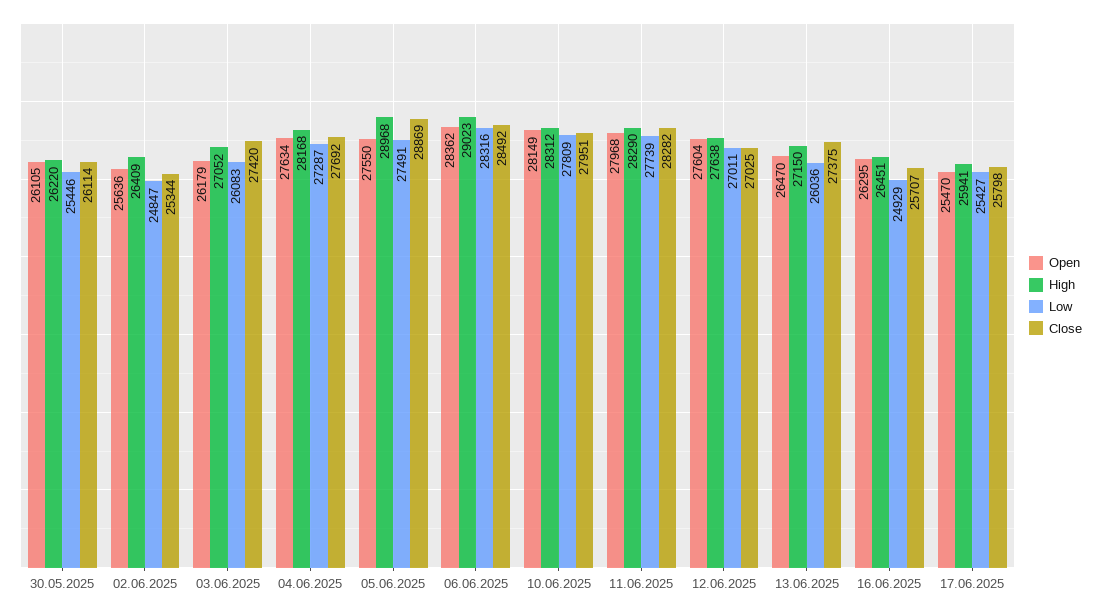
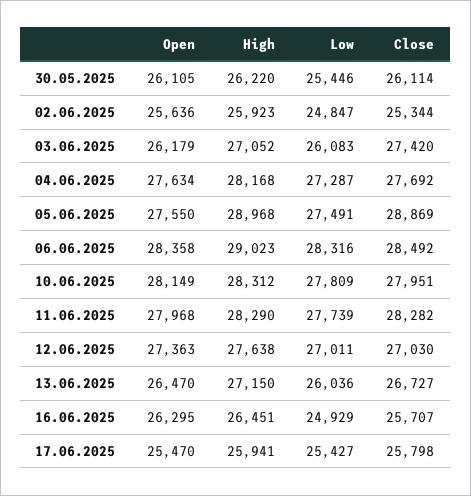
High, 02.06.2025: 26409 -> 25923
Open, 06.06.2025: 28362 -> 28358
Open, 12.06.2025: 27604 -> 27363
Close, 12.06.2025: 27025 -> 27030
Close, 13.06.2025: 27375 -> 26727

